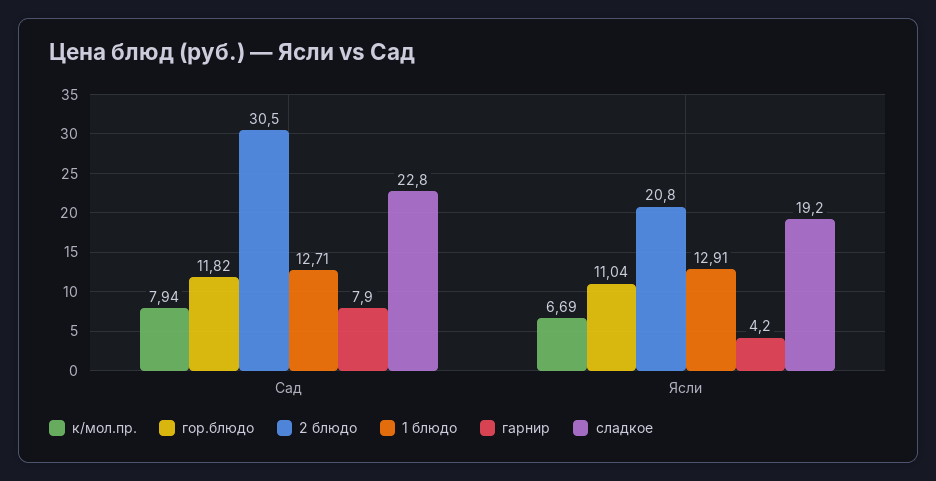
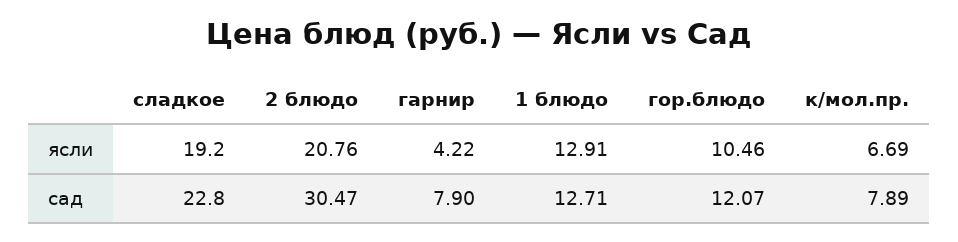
к/мол.пр., Сад: 7.94 -> 7.89
гор.блюдо, Сад: 11.82 -> 12.07
гор.блюдо, Ясли: 11.04 -> 10.46

